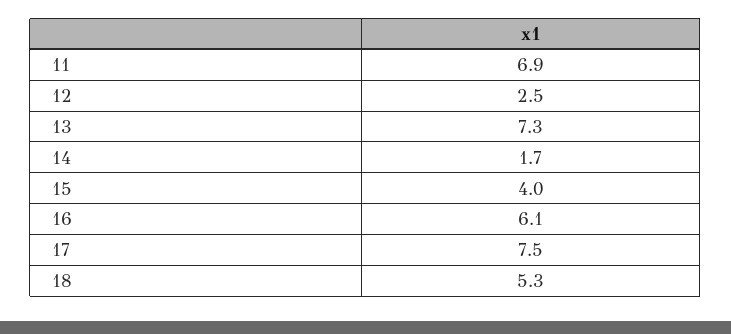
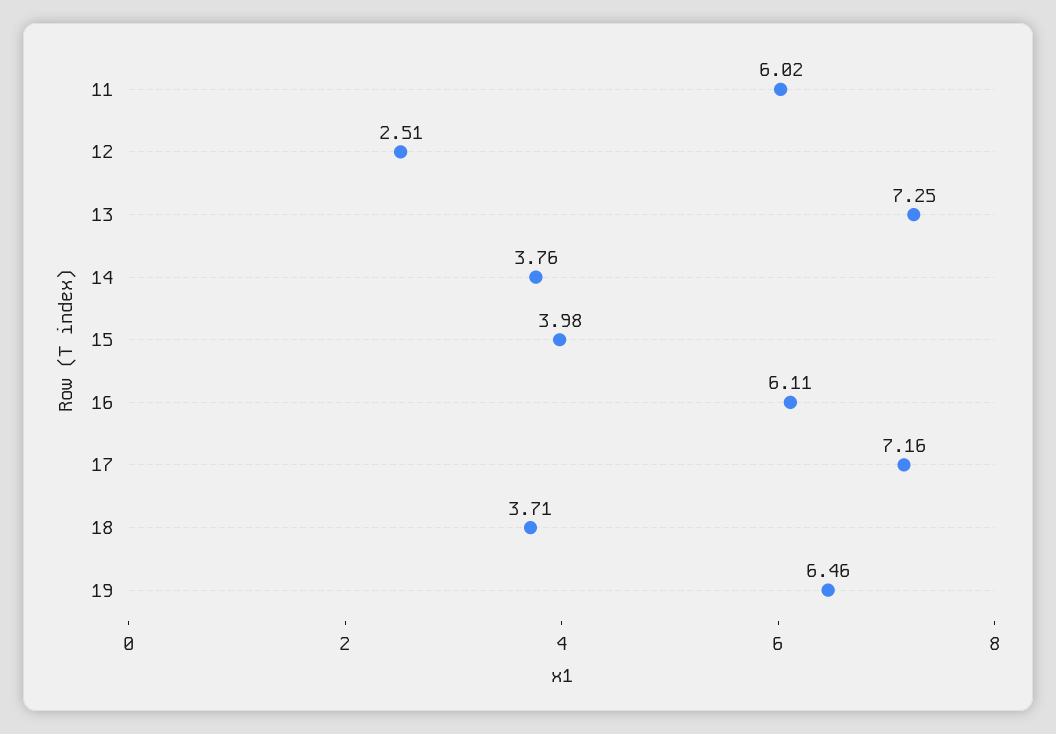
11: 6.9 -> 6.02
14: 1.7 -> 3.76
17: 7.5 -> 7.16
18: 5.3 -> 3.71
19: none -> 6.46

